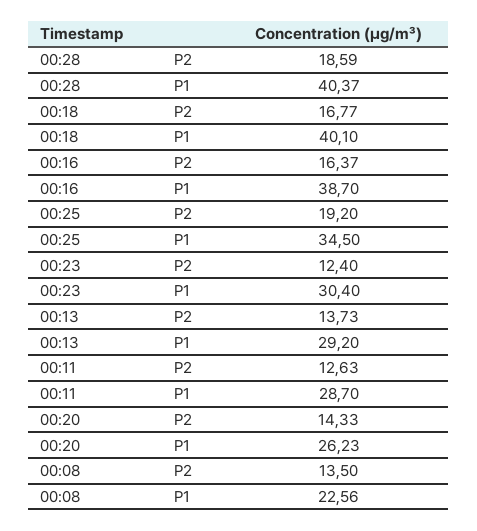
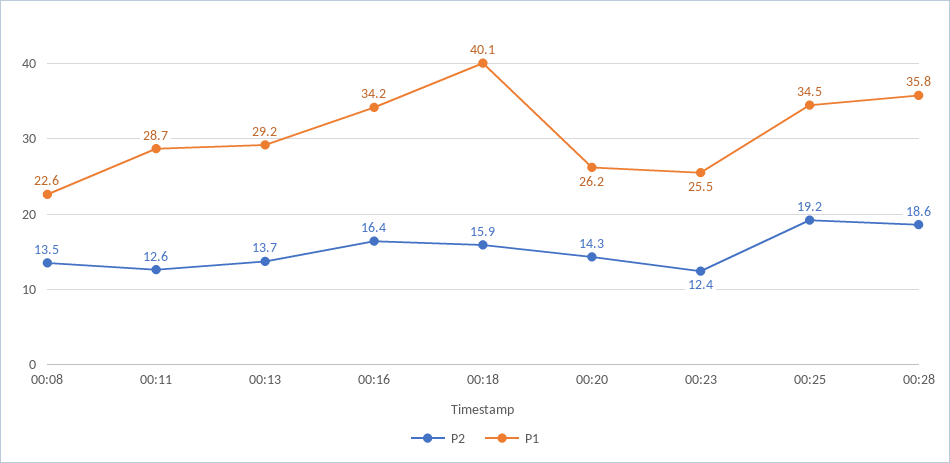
P1, 00:28: 40.37 -> 35.8
P2, 00:18: 16.77 -> 15.9
P1, 00:16: 38.7 -> 34.2
P1, 00:23: 30.4 -> 25.5

